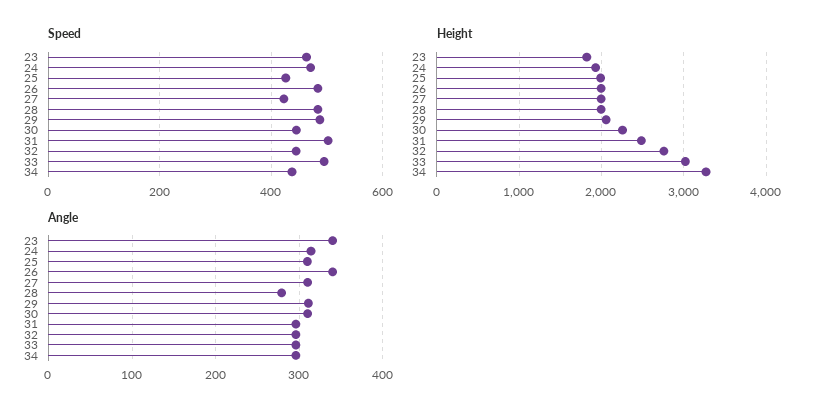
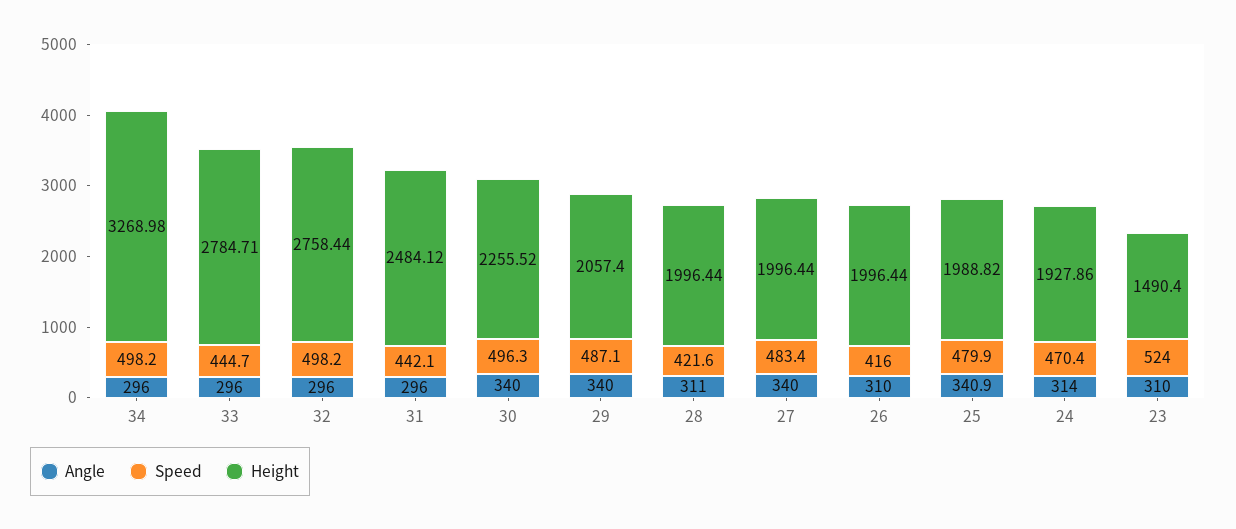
Speed, 23: 460 -> 524
Speed, 25: 420 -> 479.9
Speed, 26: 480 -> 416
Speed, 27: 420 -> 483.4
Speed, 28: 480 -> 421.6
Speed, 30: 440 -> 496.3
Speed, 31: 500 -> 442.1
Speed, 32: 440 -> 498.2
Speed, 33: 500 -> 444.7
Speed, 34: 440 -> 498.2
Height, 23: 1800 -> 1490.4
Height, 33: 3000 -> 2784.71
Angle, 23: 340 -> 310
Angle, 25: 310 -> 340.9
Angle, 26: 340 -> 310
Angle, 27: 310 -> 340
Angle, 28: 280 -> 311
Angle, 29: 310 -> 340
Angle, 30: 310 -> 340

